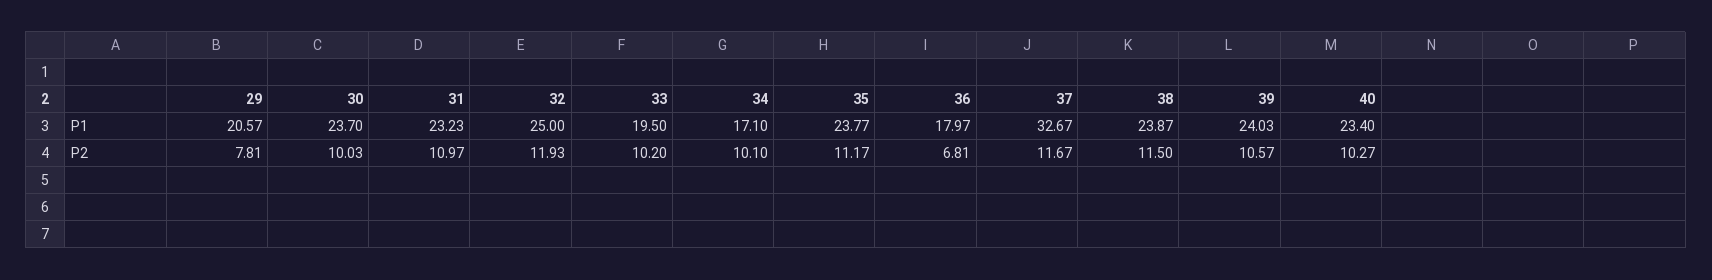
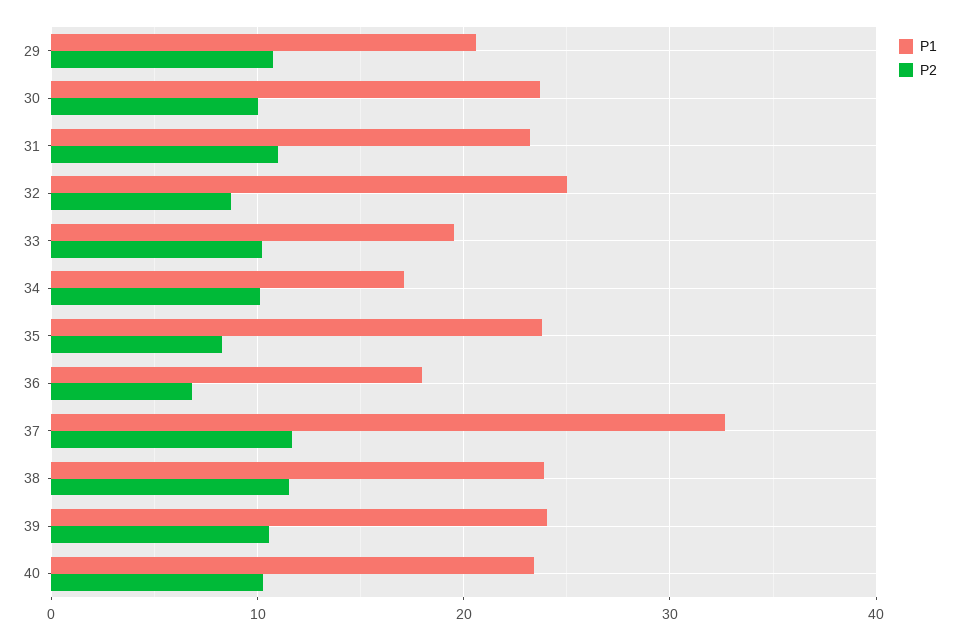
P2, 29: 7.81 -> 11
P2, 32: 11.93 -> 9
P2, 35: 11.17 -> 8

